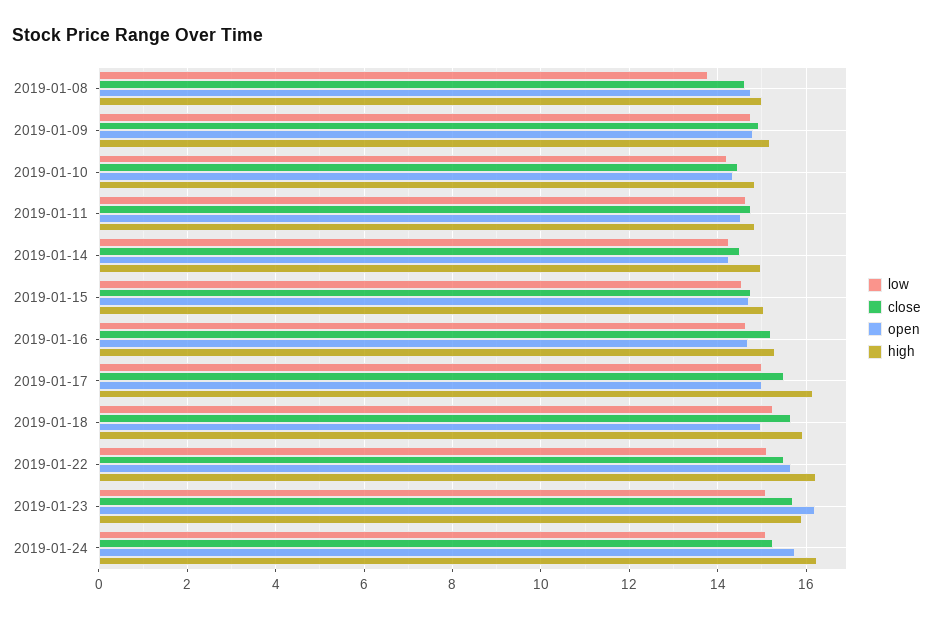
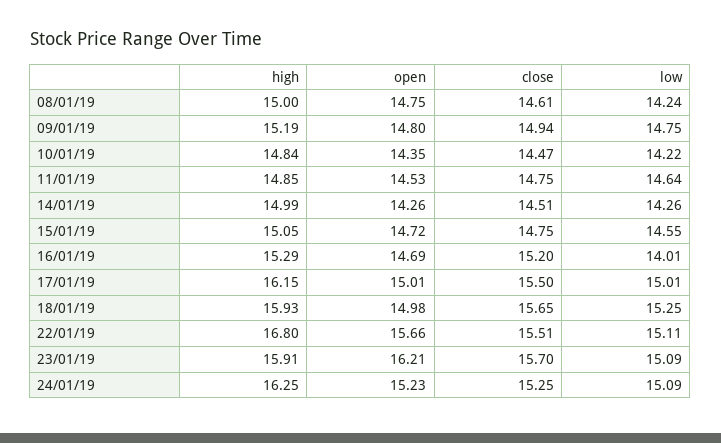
low, 2019-01-08: 13.8 -> 14.24
low, 2019-01-16: 14.6 -> 14.01
high, 2019-01-22: 16.2 -> 16.8
open, 2019-01-24: 15.8 -> 15.23

